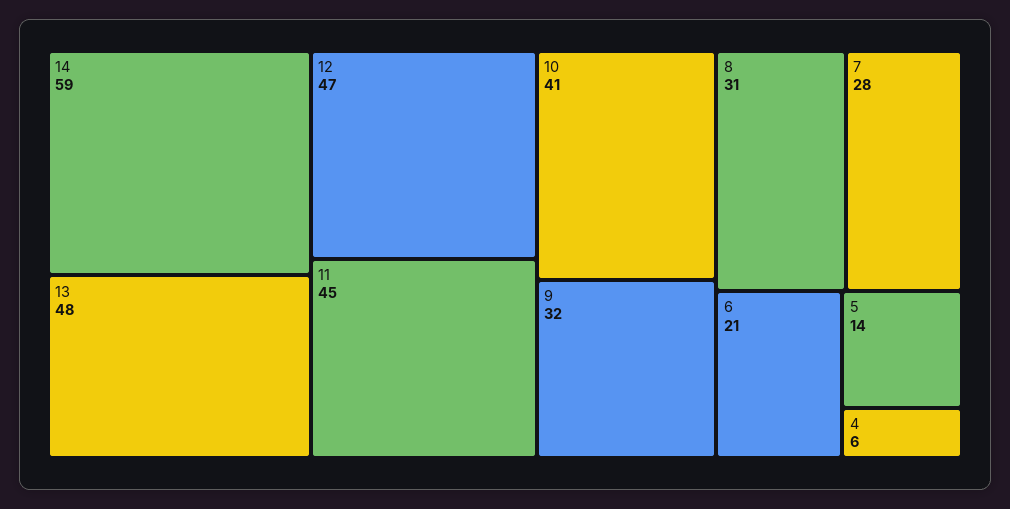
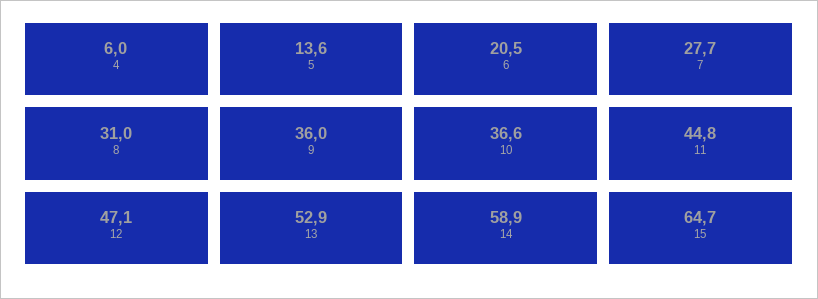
13: 48 -> 52.9
10: 41 -> 36.6
9: 32 -> 36
15: none -> 64.7

